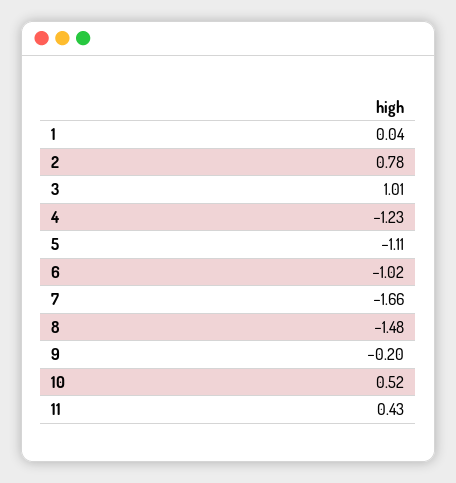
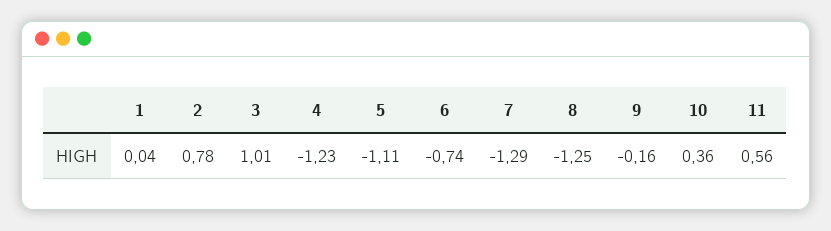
6: -1.02 -> -0.74
7: -1.66 -> -1.29
8: -1.48 -> -1.25
9: -0.2 -> -0.16
10: 0.52 -> 0.36
11: 0.43 -> 0.56

